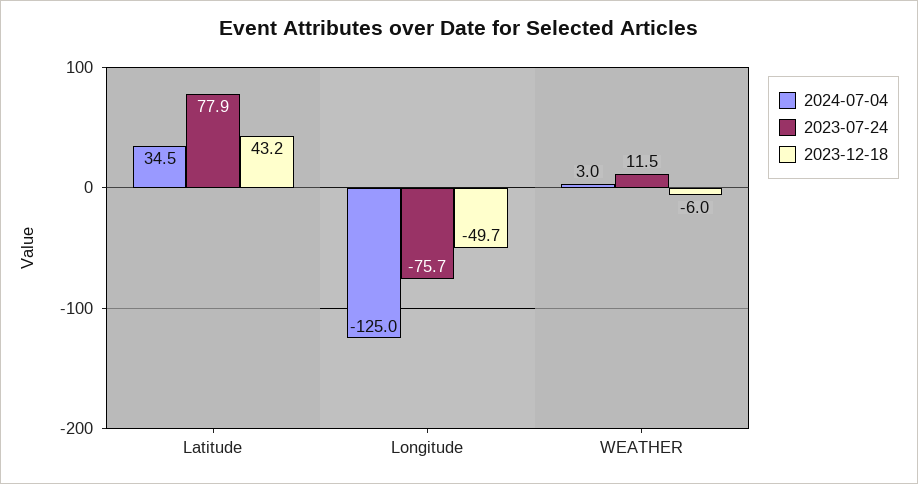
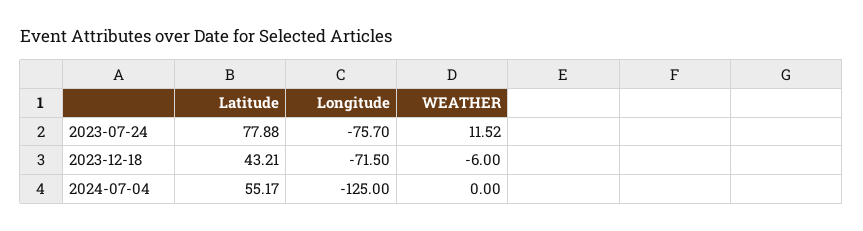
2024-07-04, Latitude: 34.5 -> 55.17
2023-12-18, Longitude: -49.7 -> -71.5
2024-07-04, WEATHER: 3 -> 0

